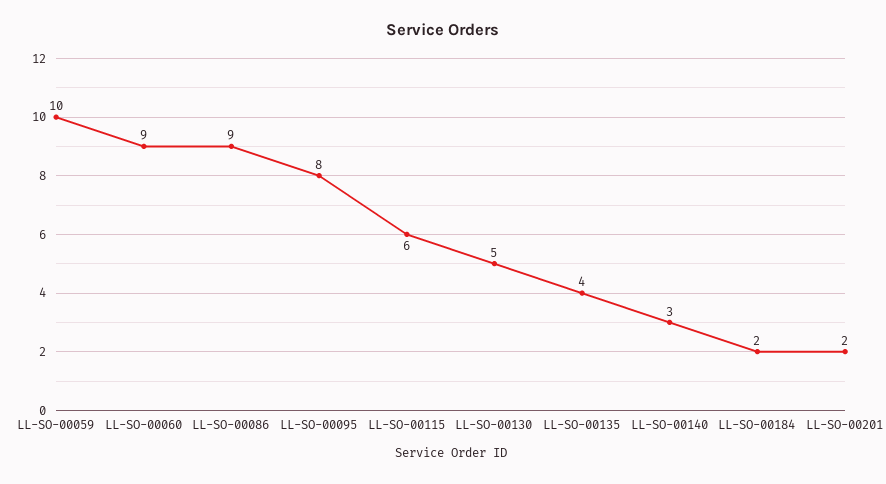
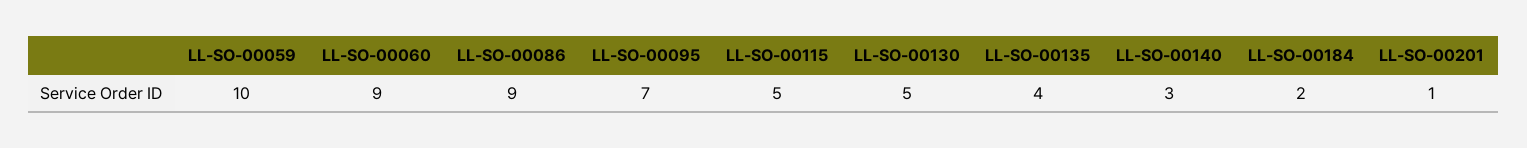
LL-SO-00095: 8 -> 7
LL-SO-00115: 6 -> 5
LL-SO-00201: 2 -> 1

